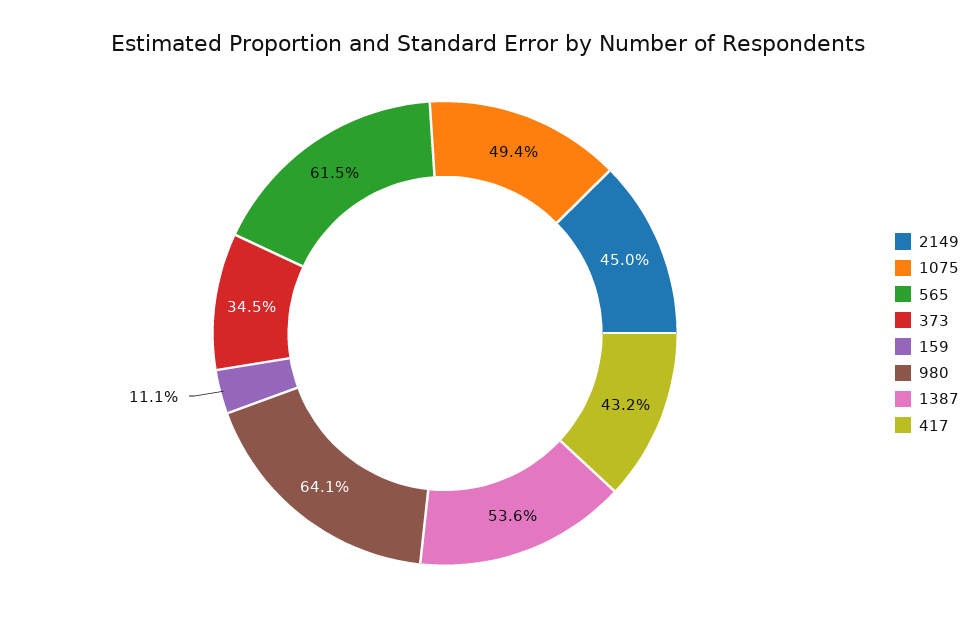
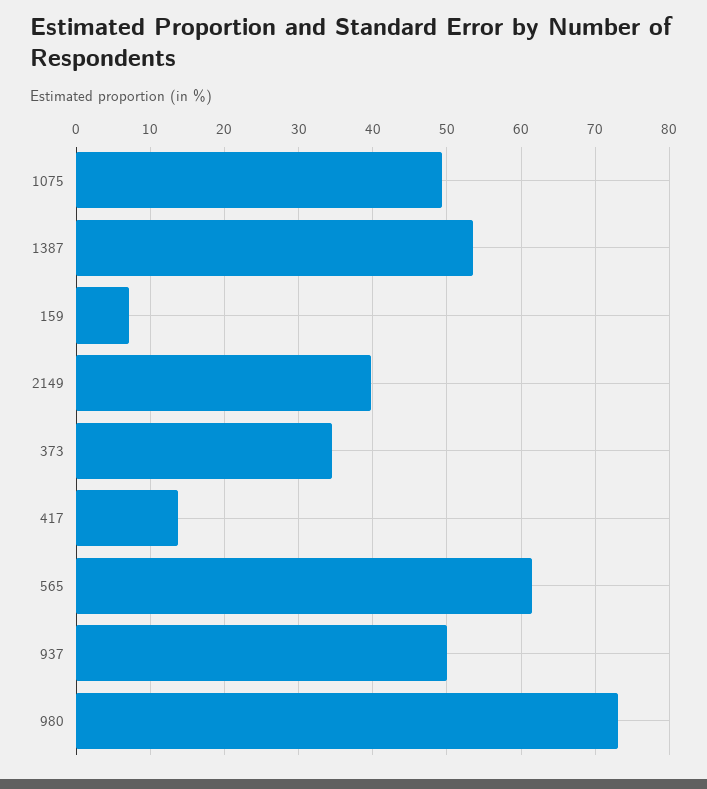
2149: 45 -> 40
159: 11.1 -> 7
980: 64.1 -> 73
417: 43.2 -> 14
937: none -> 50

